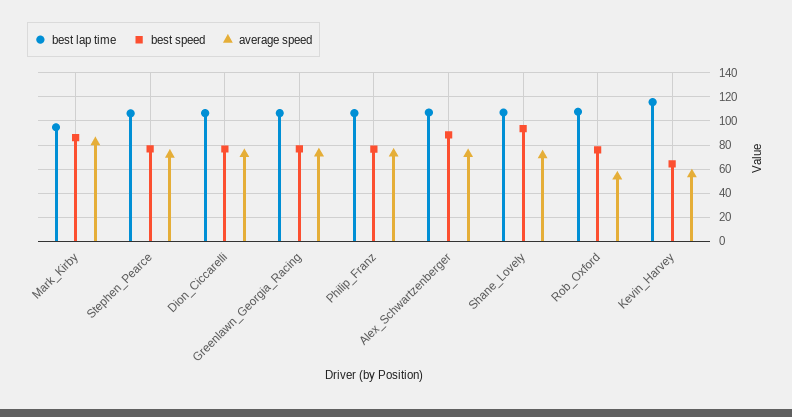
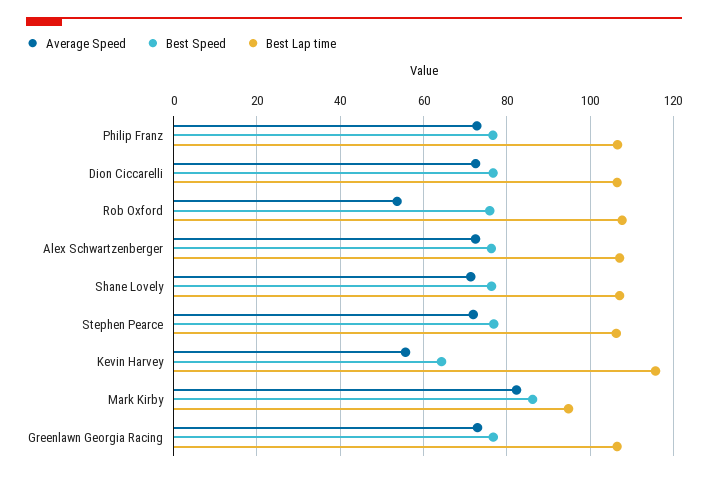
best speed, Alex_Schwartzenberger: 90 -> 76
best speed, Shane_Lovely: 95 -> 76

